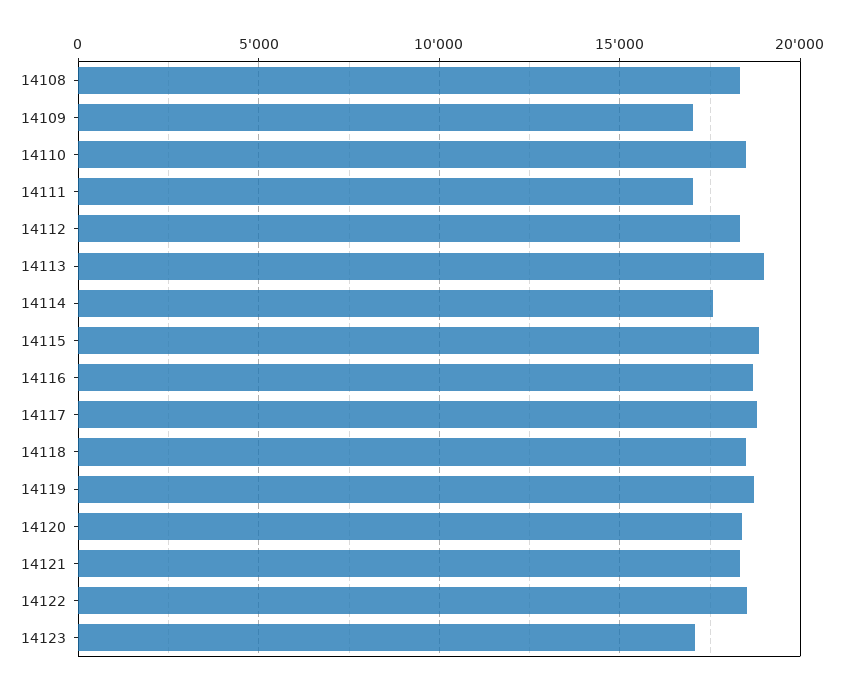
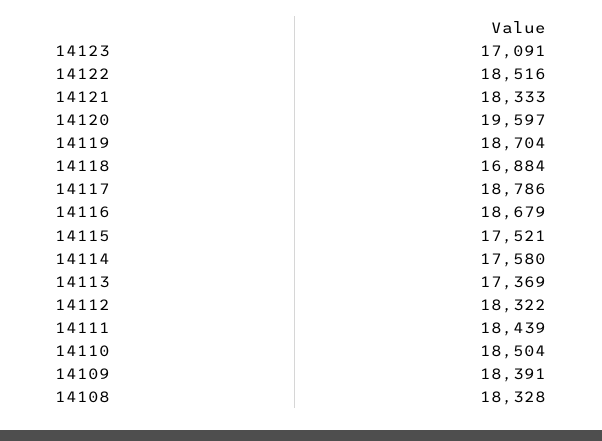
14109: 17000 -> 18391
14111: 17000 -> 18439
14113: 19000 -> 17369
14115: 19000 -> 17521
14118: 18500 -> 16884
14120: 18500 -> 19597

